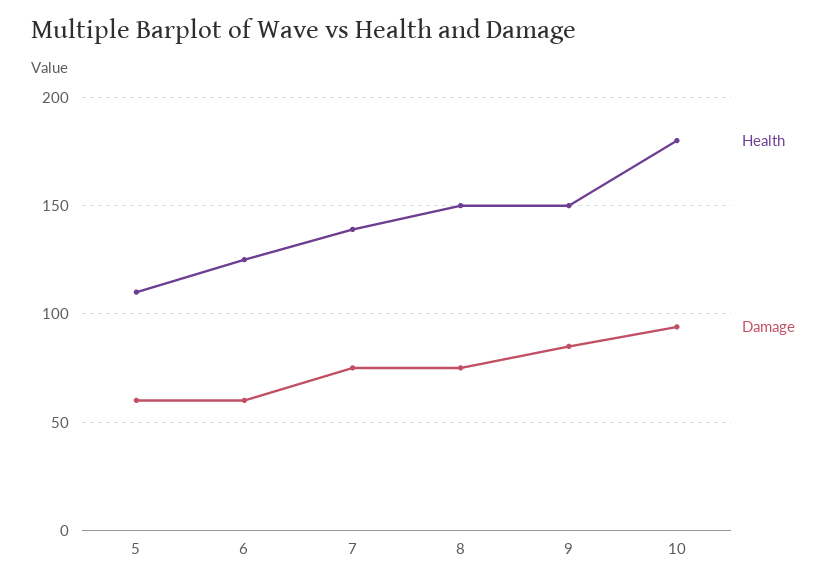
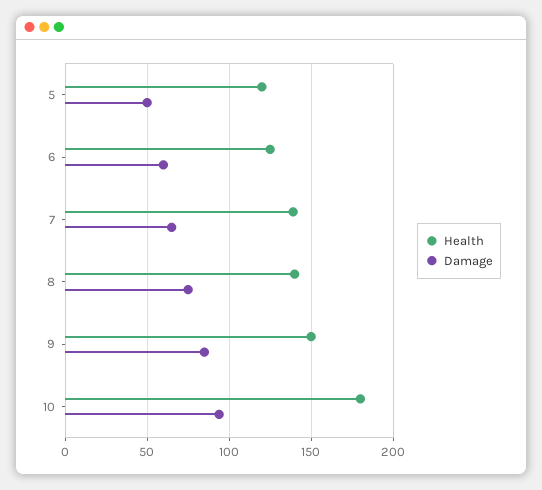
Health, 5: 110 -> 120
Damage, 5: 60 -> 50
Damage, 7: 75 -> 65
Health, 8: 150 -> 140

